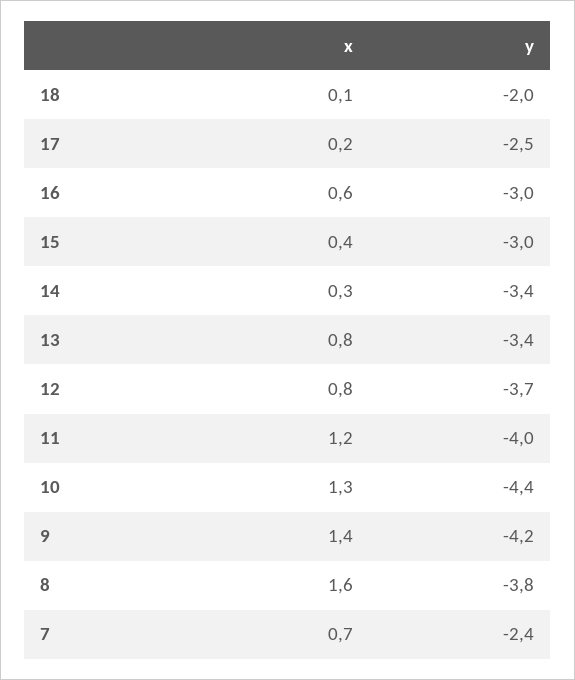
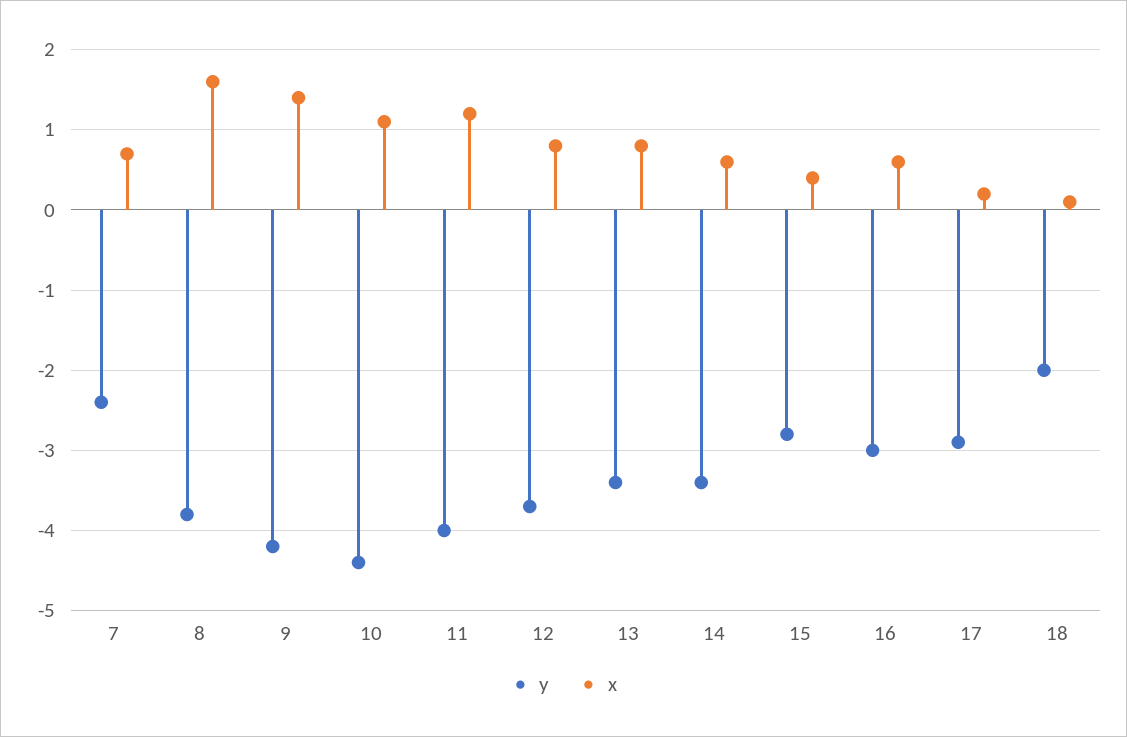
y, 17: -2.5 -> -2.9
y, 15: -3 -> -2.8
x, 14: 0.3 -> 0.6
x, 10: 1.3 -> 1.1

